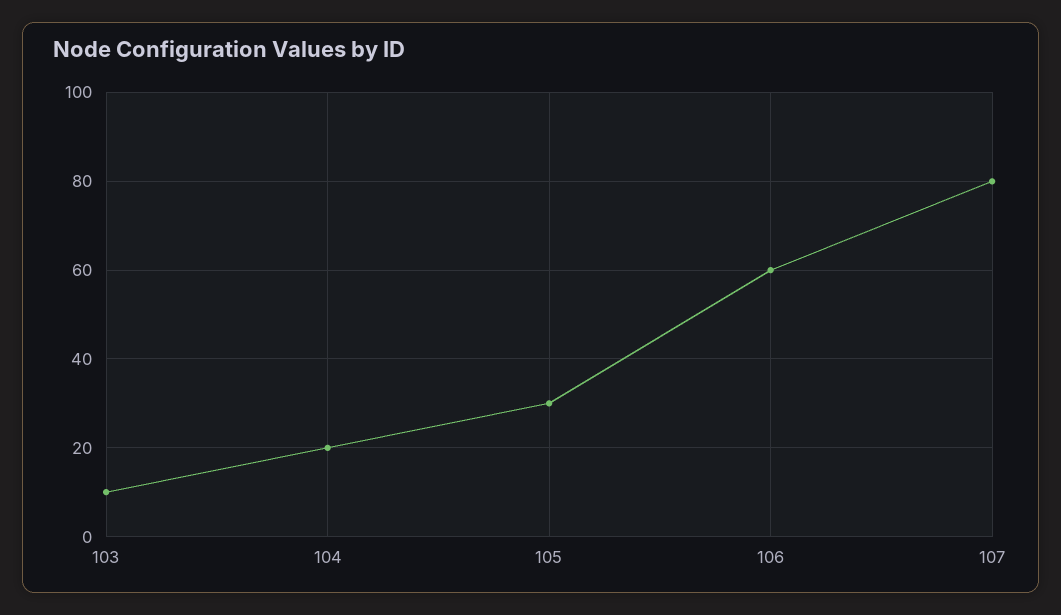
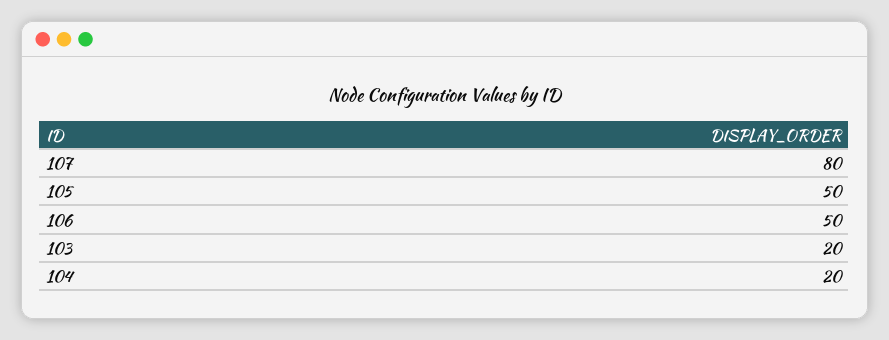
103: 10 -> 20
105: 30 -> 50
106: 60 -> 50

